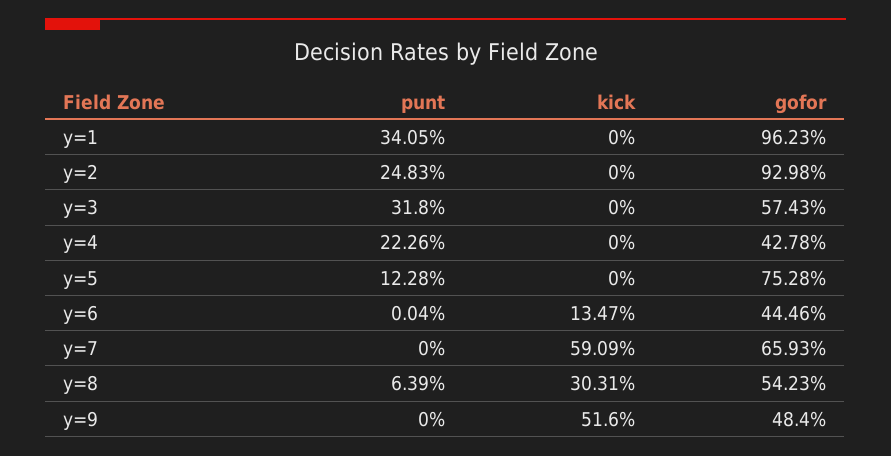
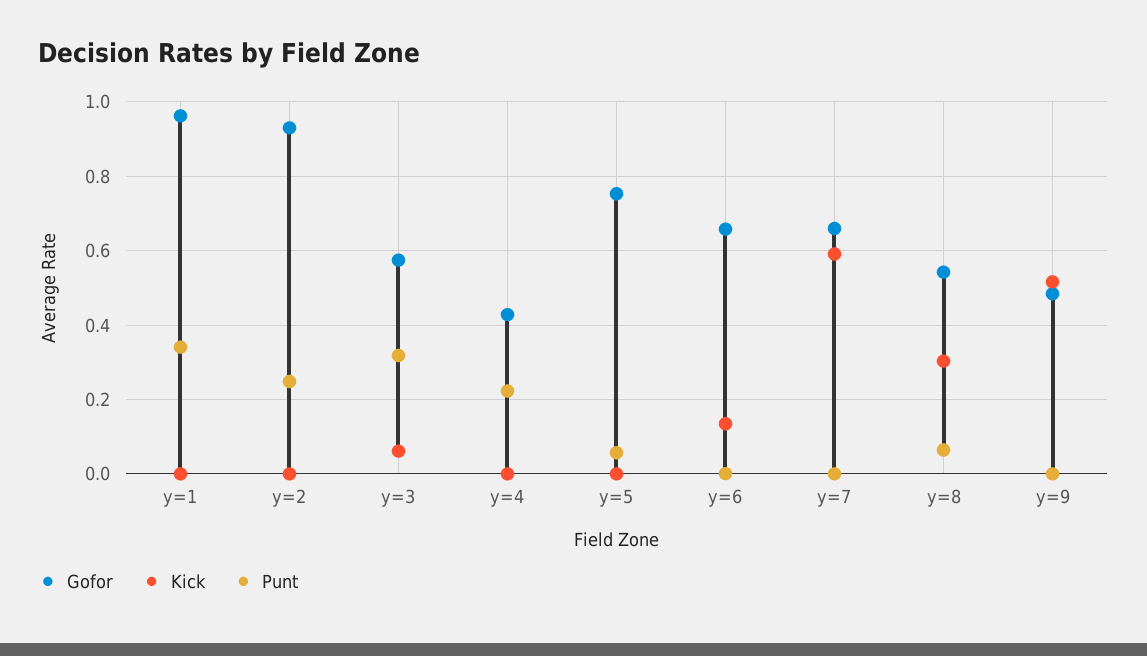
kick, y=3: 0 -> 0.06
punt, y=5: 0.1228 -> 0.06
gofor, y=6: 0.4446 -> 0.66

